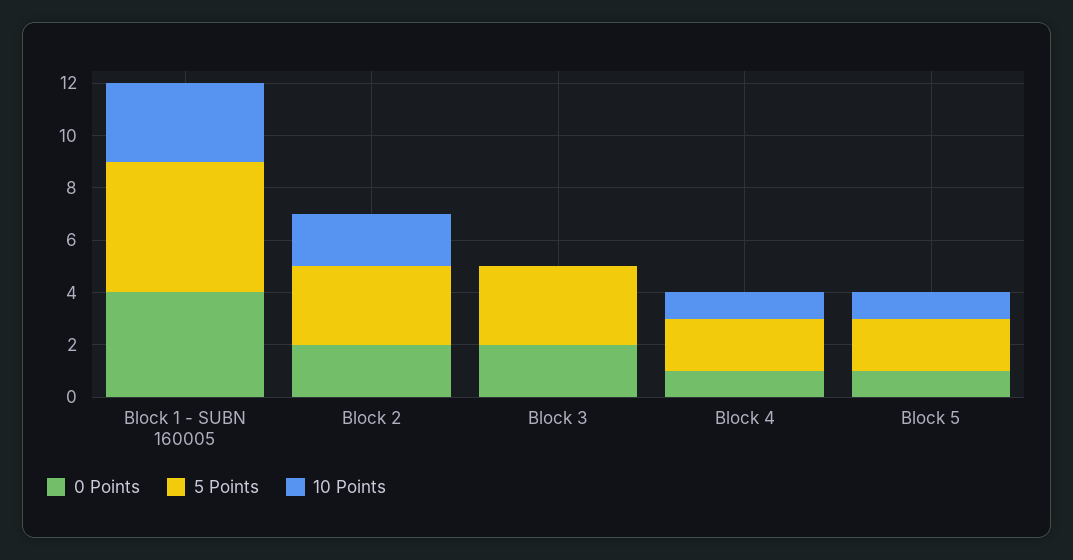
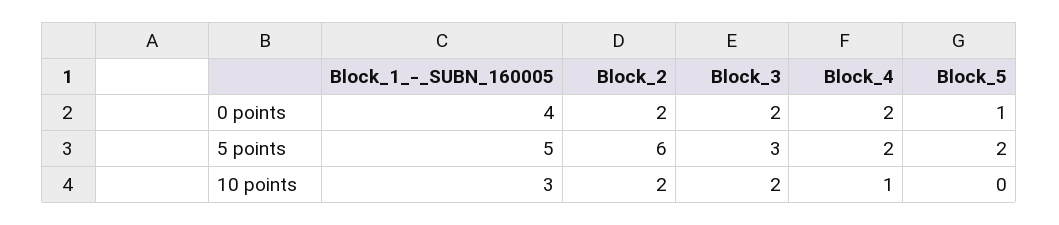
5 Points, Block 2: 3 -> 6
10 Points, Block 3: 0 -> 2
0 Points, Block 4: 1 -> 2
10 Points, Block 5: 1 -> 0

